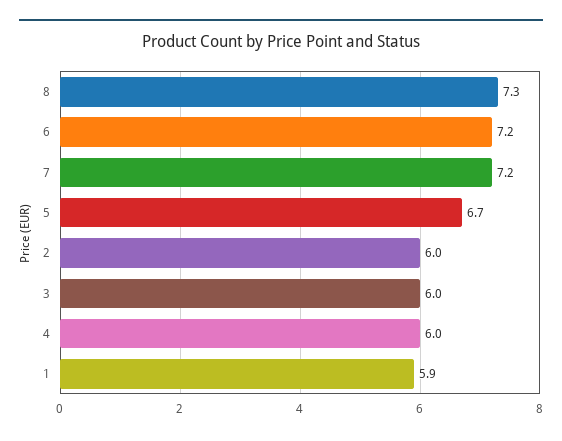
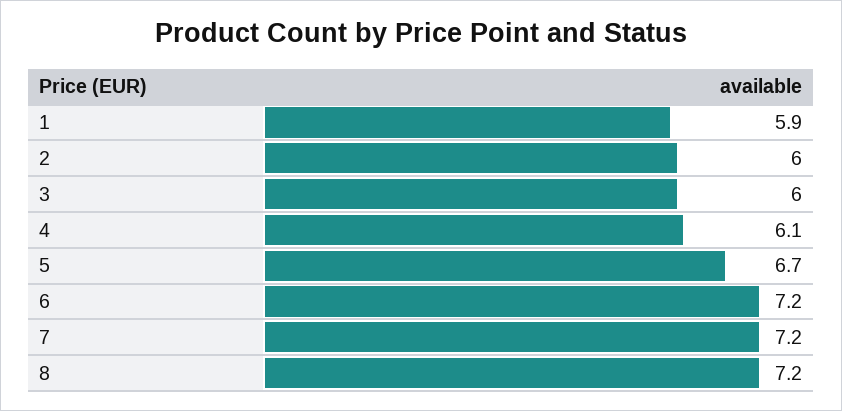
8: 7.3 -> 7.2
4: 6 -> 6.1

